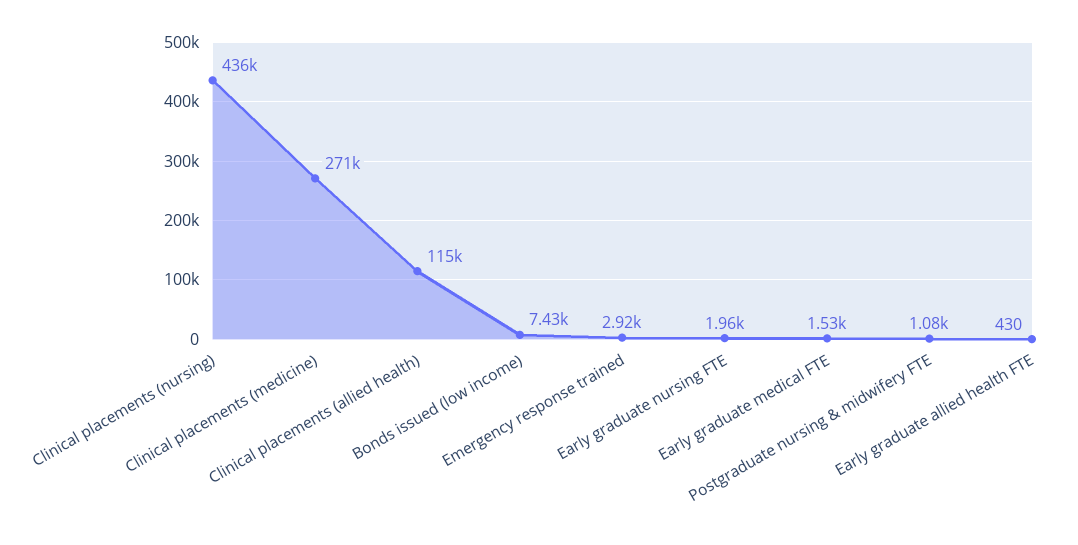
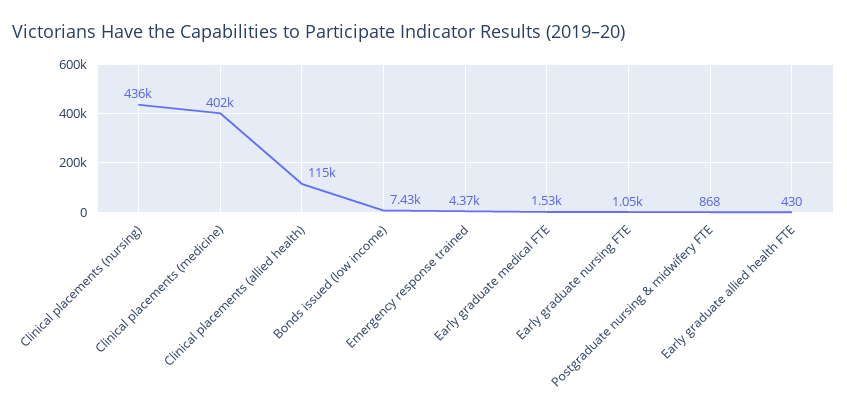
Clinical placements (medicine): 271000 -> 402000
Emergency response trained: 2920 -> 4370
Early graduate nursing FTE: 1960 -> 1050
Postgraduate nursing & midwifery FTE: 1080 -> 868

